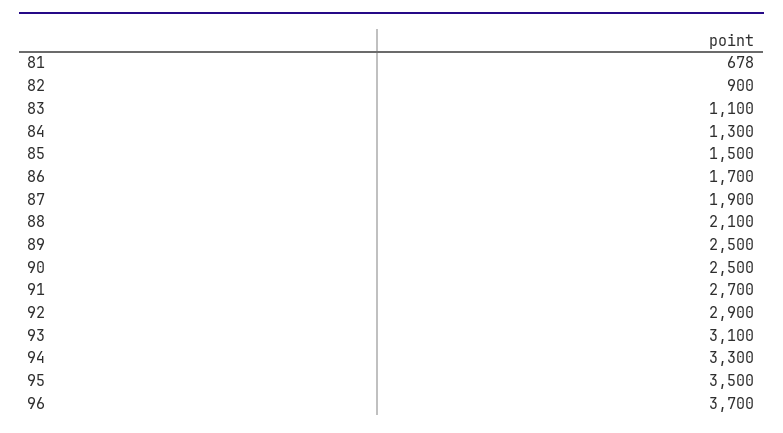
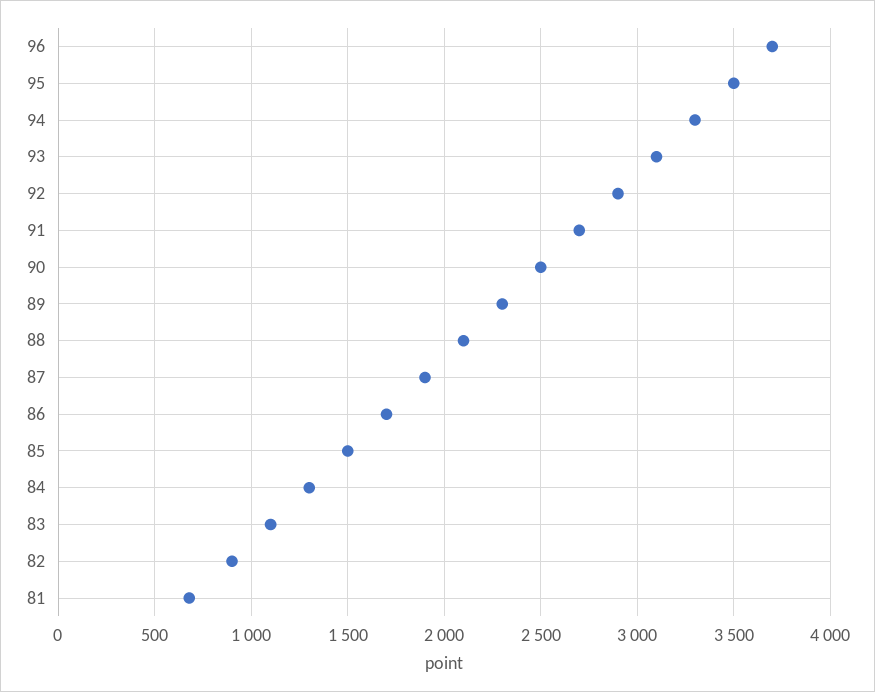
89: 2500 -> 2300

